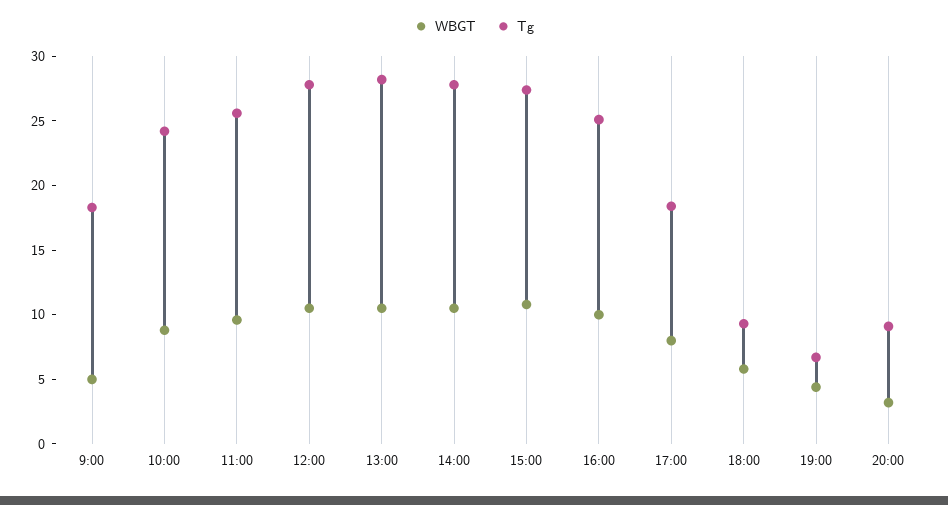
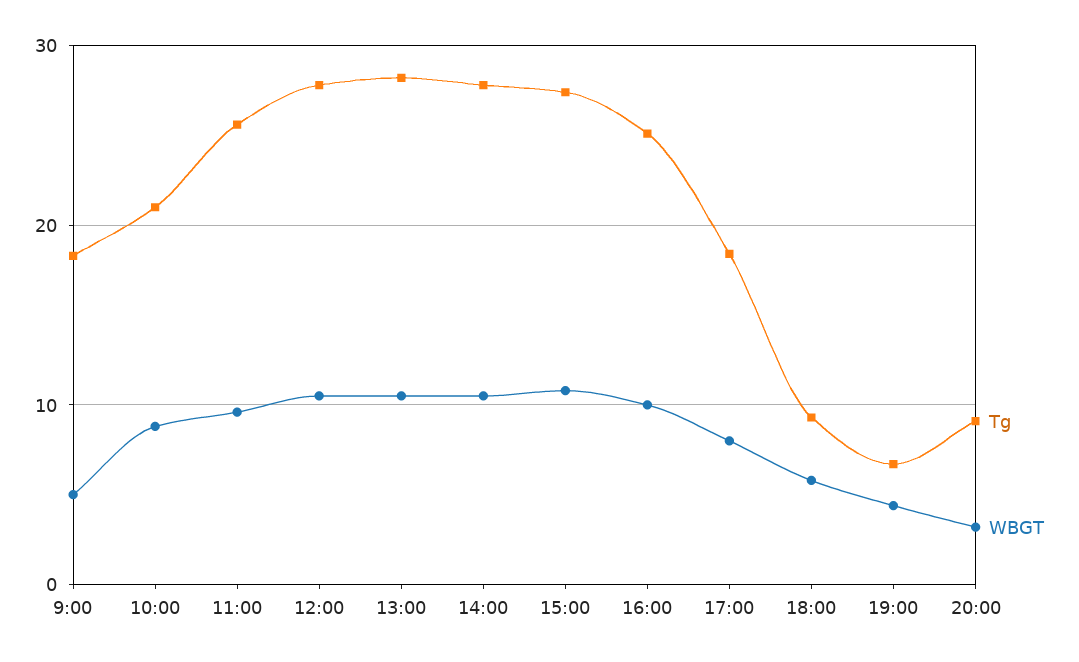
Tg, 10:00: 24 -> 21

